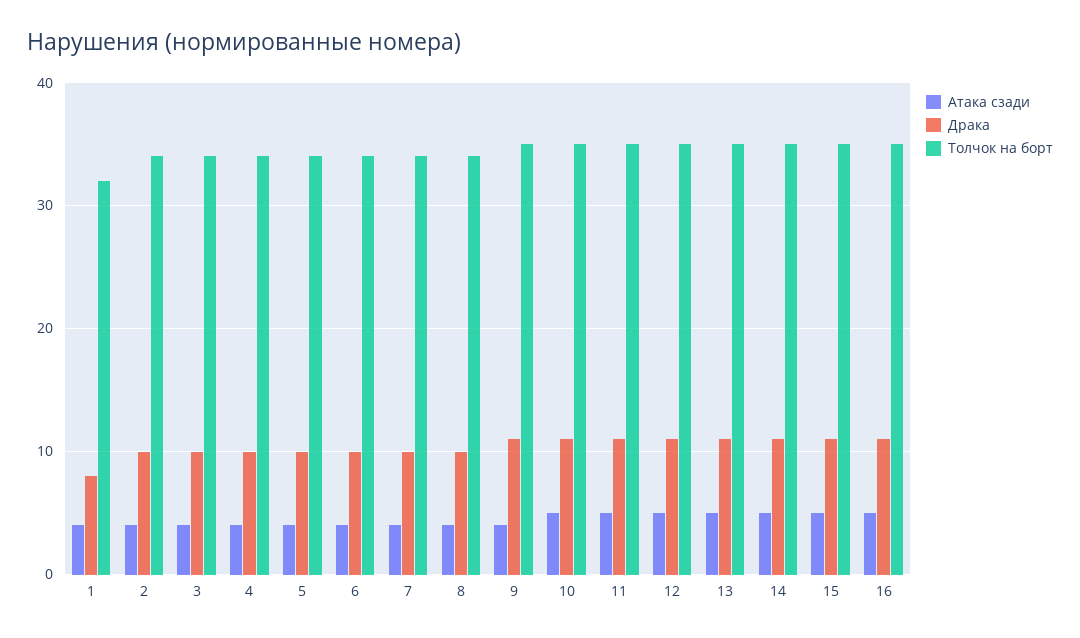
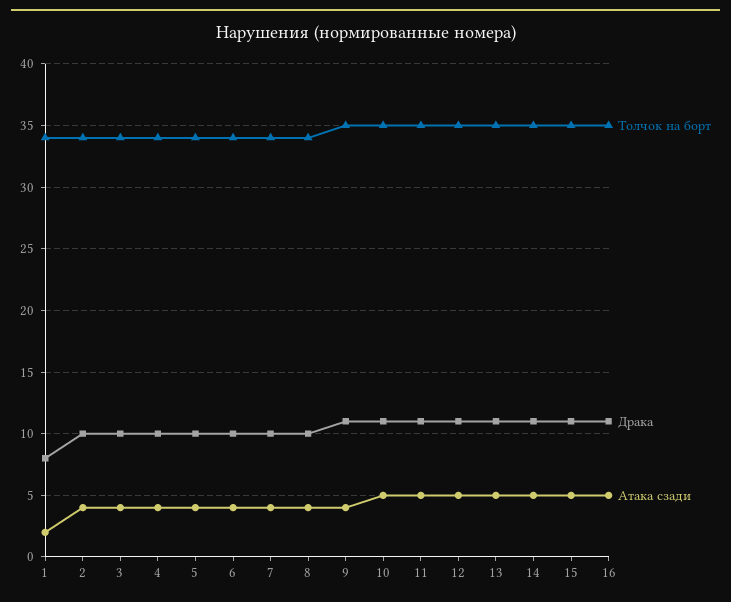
Атака сзади, 1: 4 -> 2
Толчок на борт, 1: 32 -> 34

